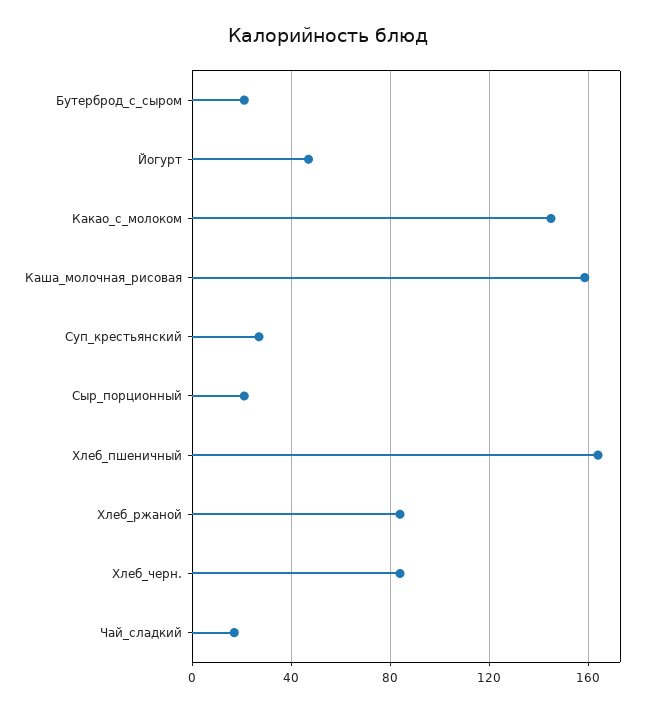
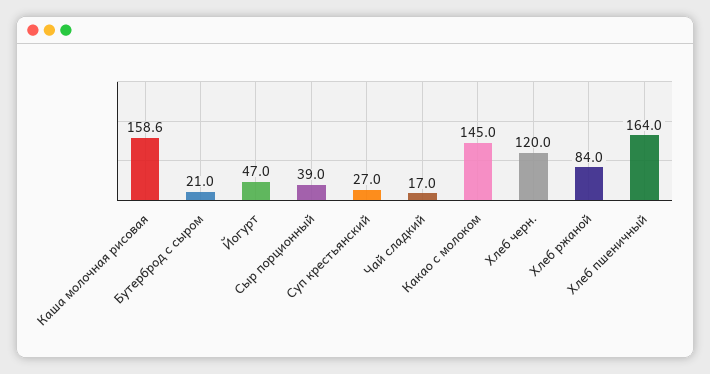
Сыр_порционный: 20 -> 39
Хлеб_черн.: 85 -> 120

